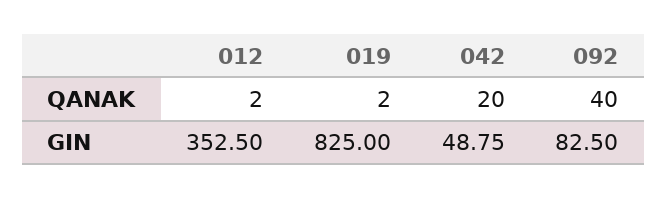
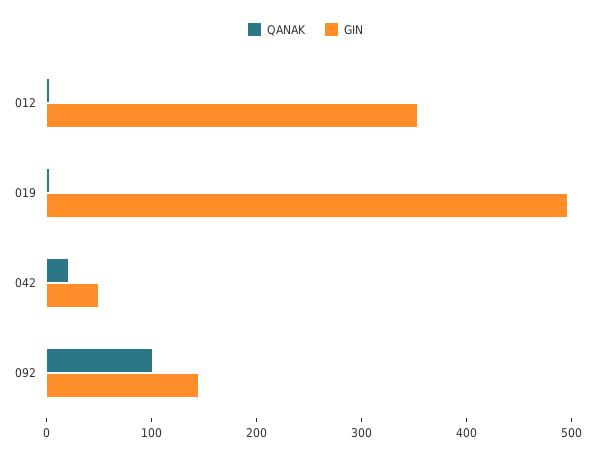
QANAK, 092: 40 -> 100
GIN, 019: 825 -> 500
GIN, 092: 82.5 -> 140

